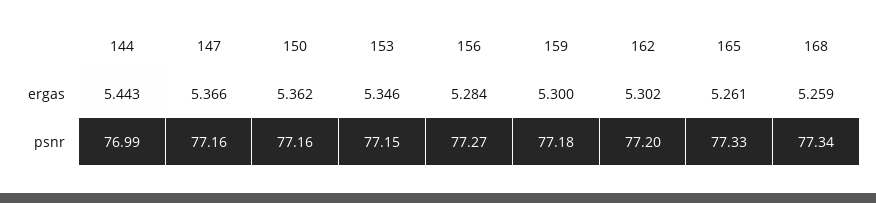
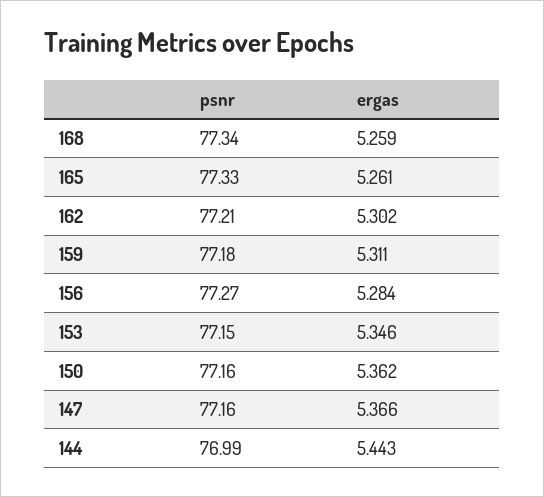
159, ergas: 5.3 -> 5.311
162, psnr: 77.2 -> 77.21

